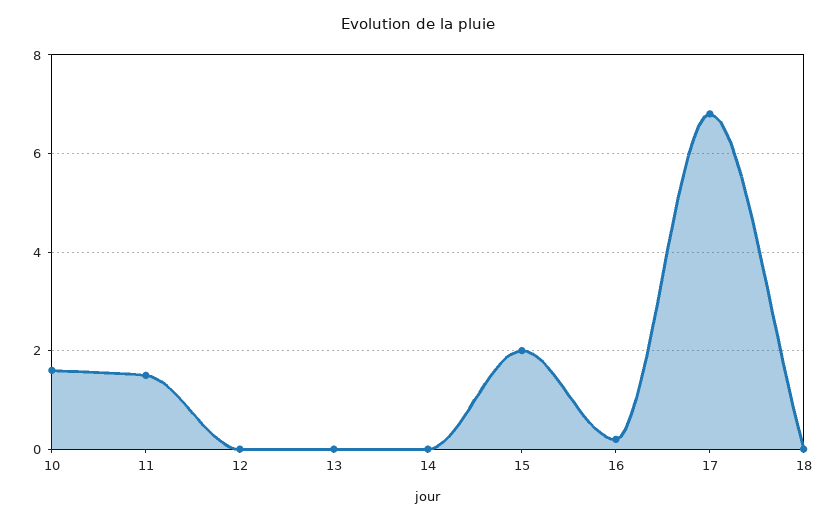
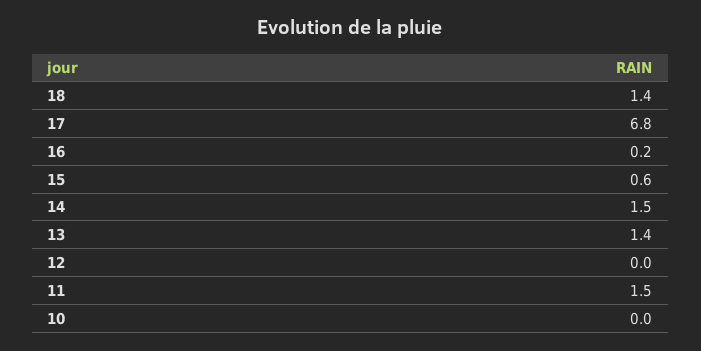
10: 1.5 -> 0
13: 0 -> 1.4
14: 0 -> 1.5
15: 2 -> 0.6
18: 0 -> 1.4

